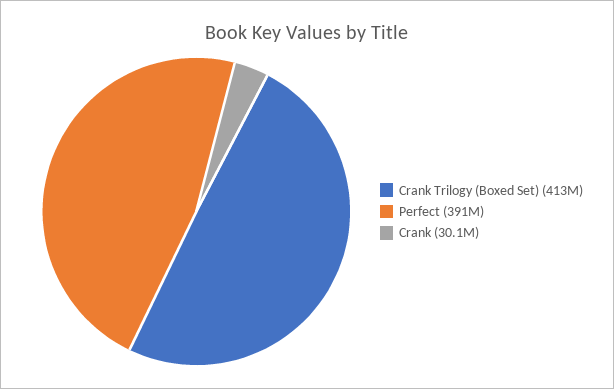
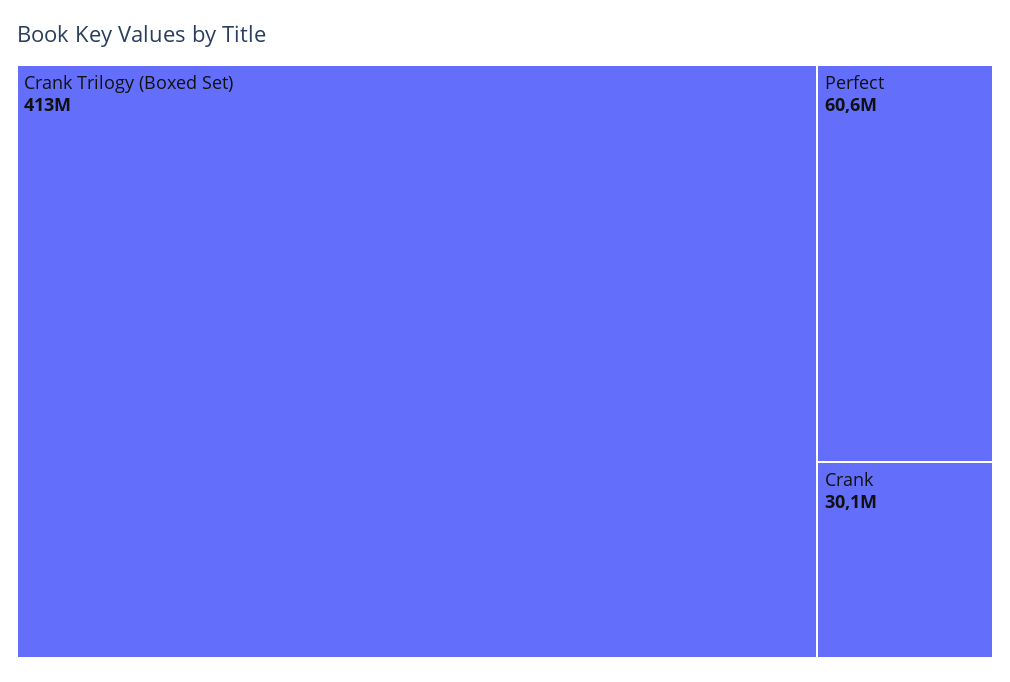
Perfect: 391000000 -> 60600000

